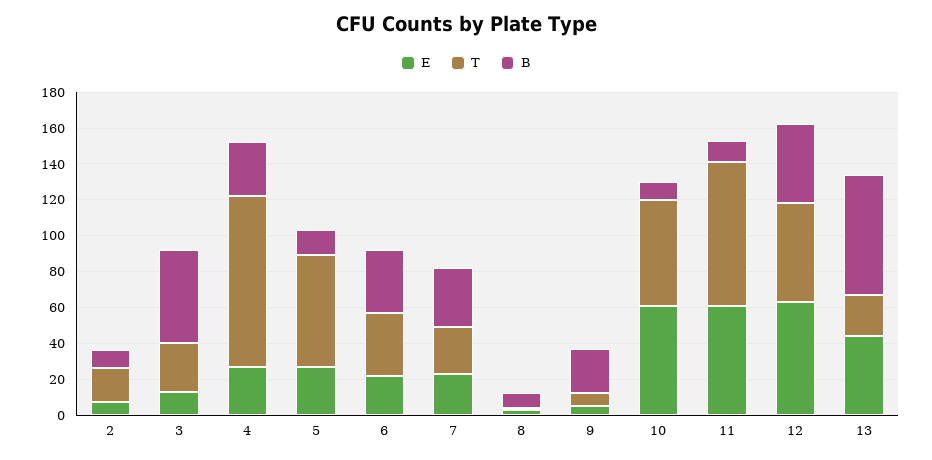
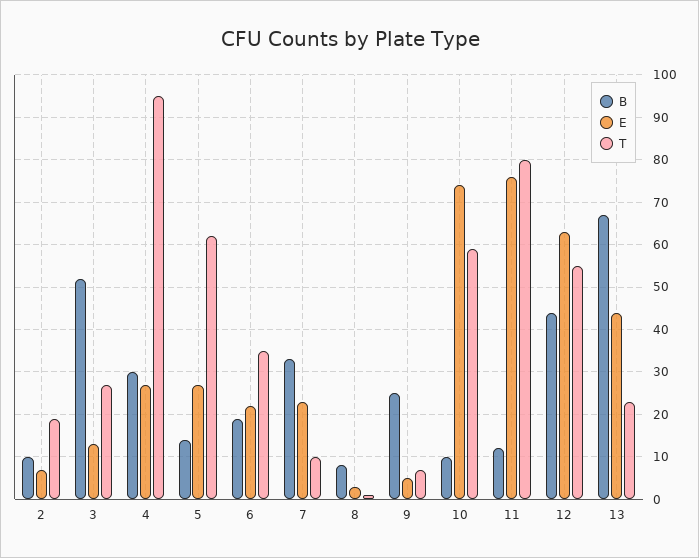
B, 6: 35 -> 20
T, 7: 25 -> 10
E, 10: 60 -> 75
E, 11: 60 -> 75

